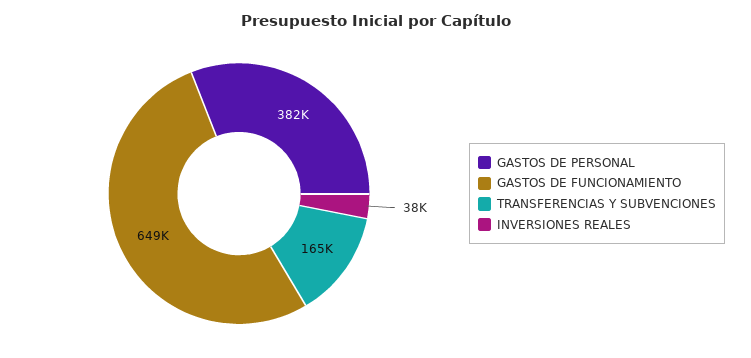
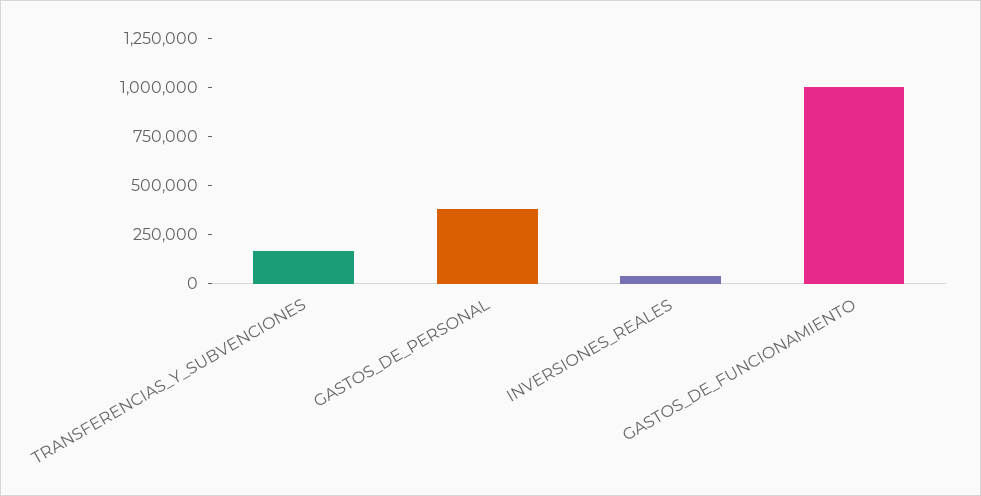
GASTOS DE FUNCIONAMIENTO: 649000 -> 1000000

